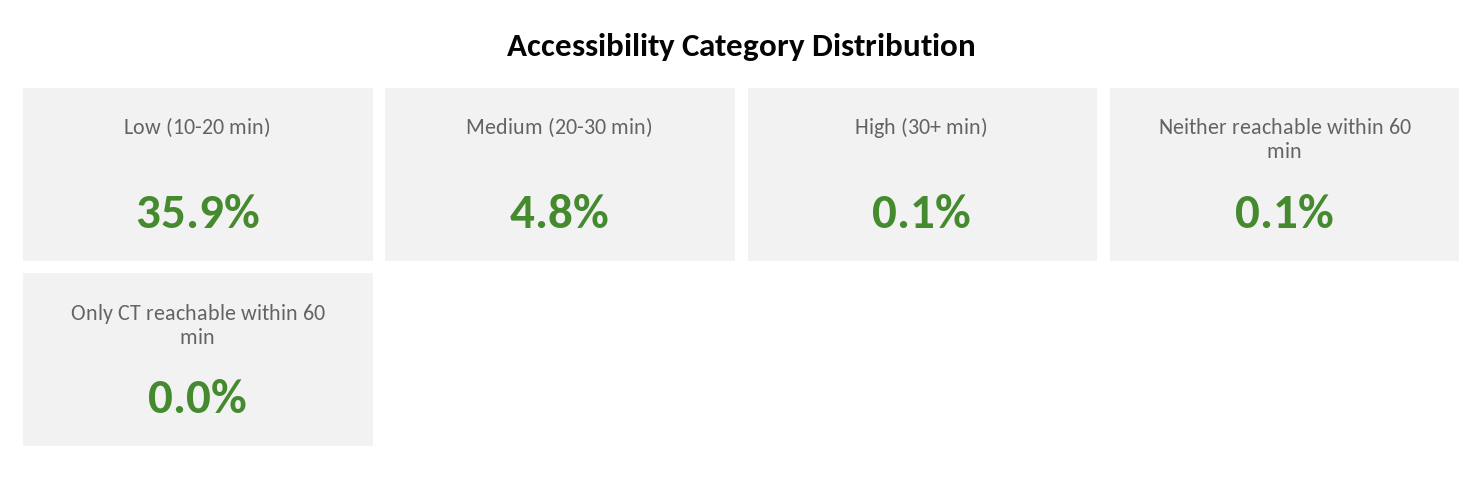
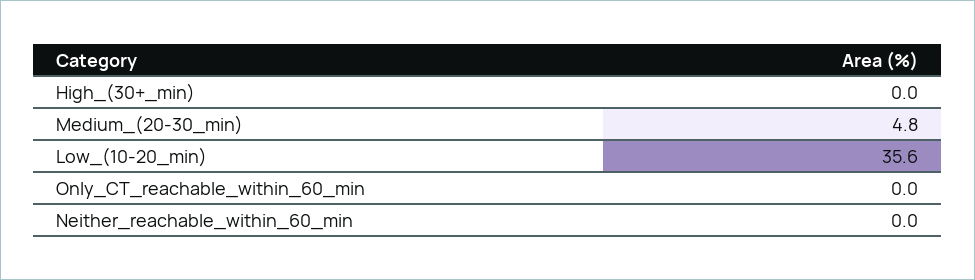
Low (10-20 min): 35.9 -> 35.6
High (30+ min): 0.1 -> 0
Neither reachable within 60 min: 0.1 -> 0

